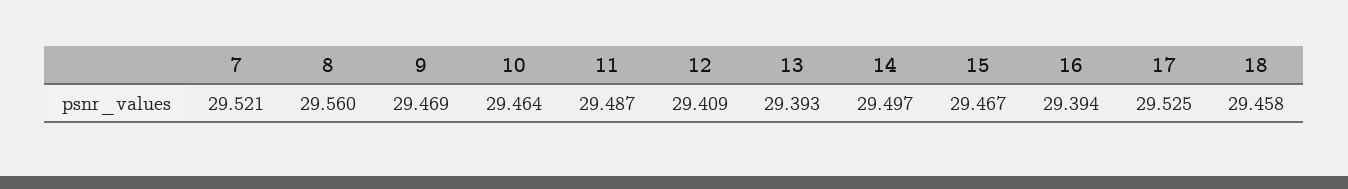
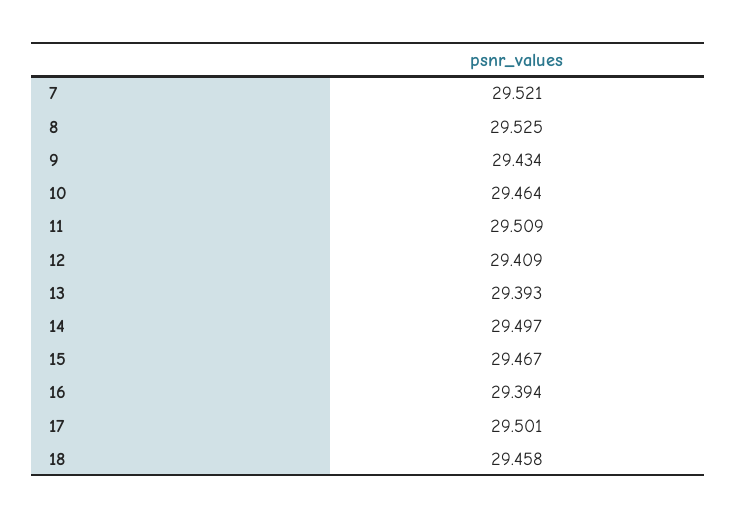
8: 29.56 -> 29.525
9: 29.469 -> 29.434
11: 29.487 -> 29.509
17: 29.525 -> 29.501

